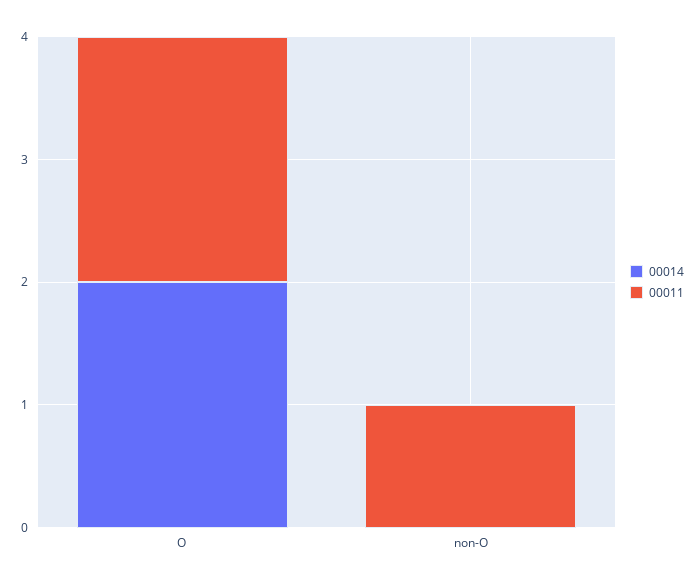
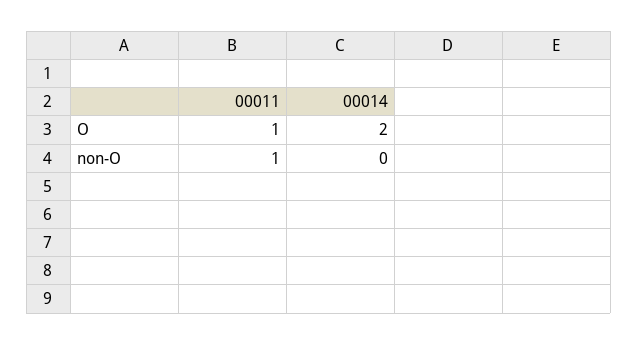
00011, O: 2 -> 1

